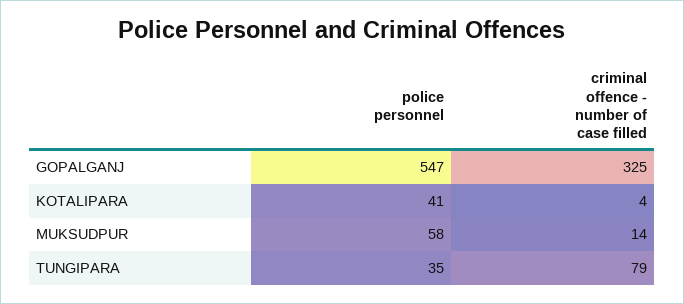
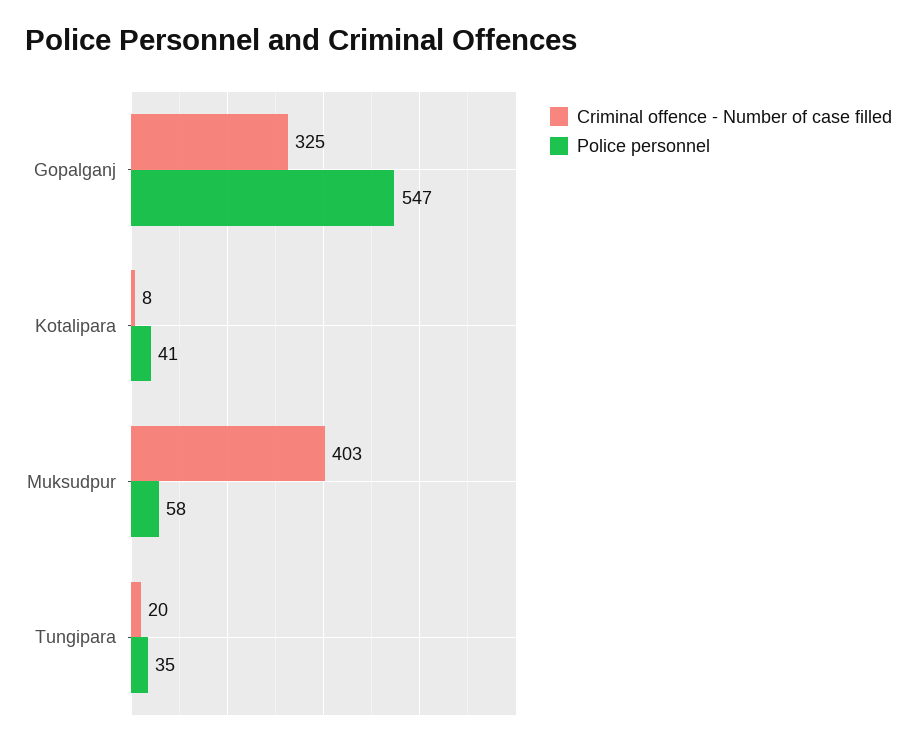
criminal offence - number of case filled, KOTALIPARA: 4 -> 8
criminal offence - number of case filled, MUKSUDPUR: 14 -> 403
criminal offence - number of case filled, TUNGIPARA: 79 -> 20

